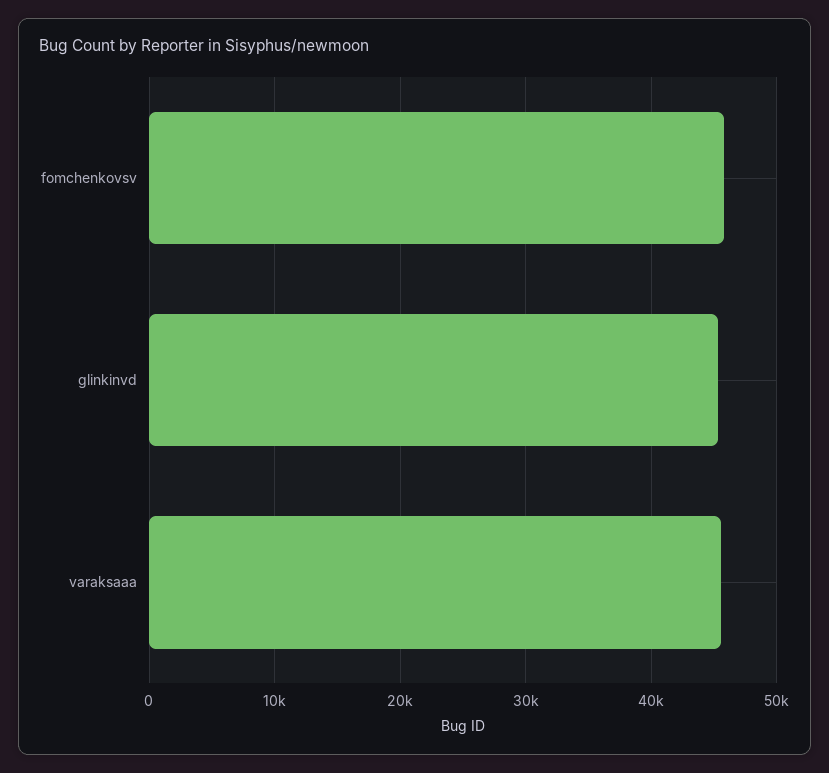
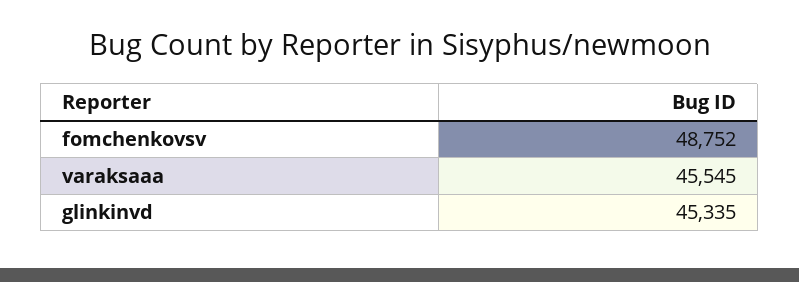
fomchenkovsv: 46000 -> 48752

